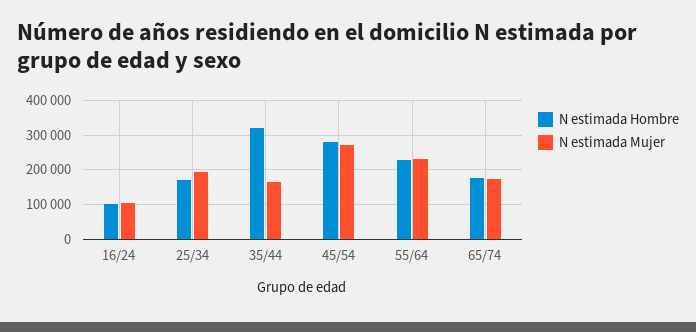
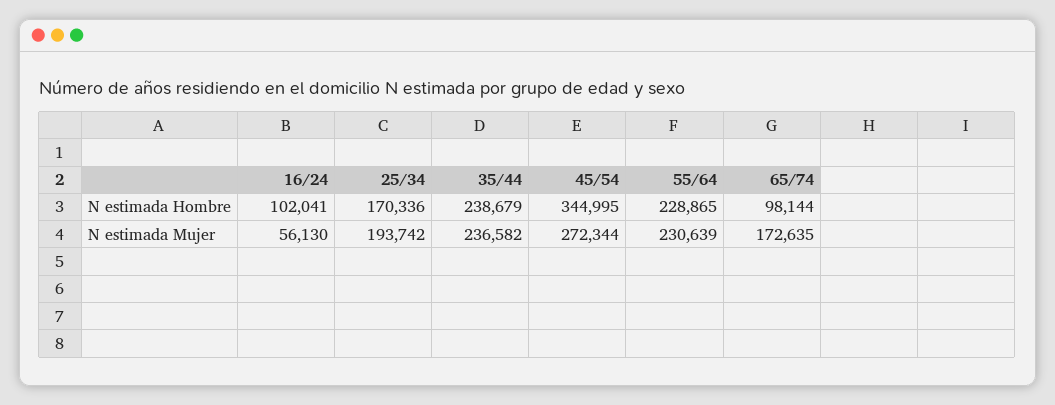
N estimada Mujer, 16/24: 100000 -> 56130
N estimada Hombre, 35/44: 320000 -> 238679
N estimada Mujer, 35/44: 160000 -> 236582
N estimada Hombre, 45/54: 280000 -> 344995
N estimada Hombre, 65/74: 180000 -> 98144

